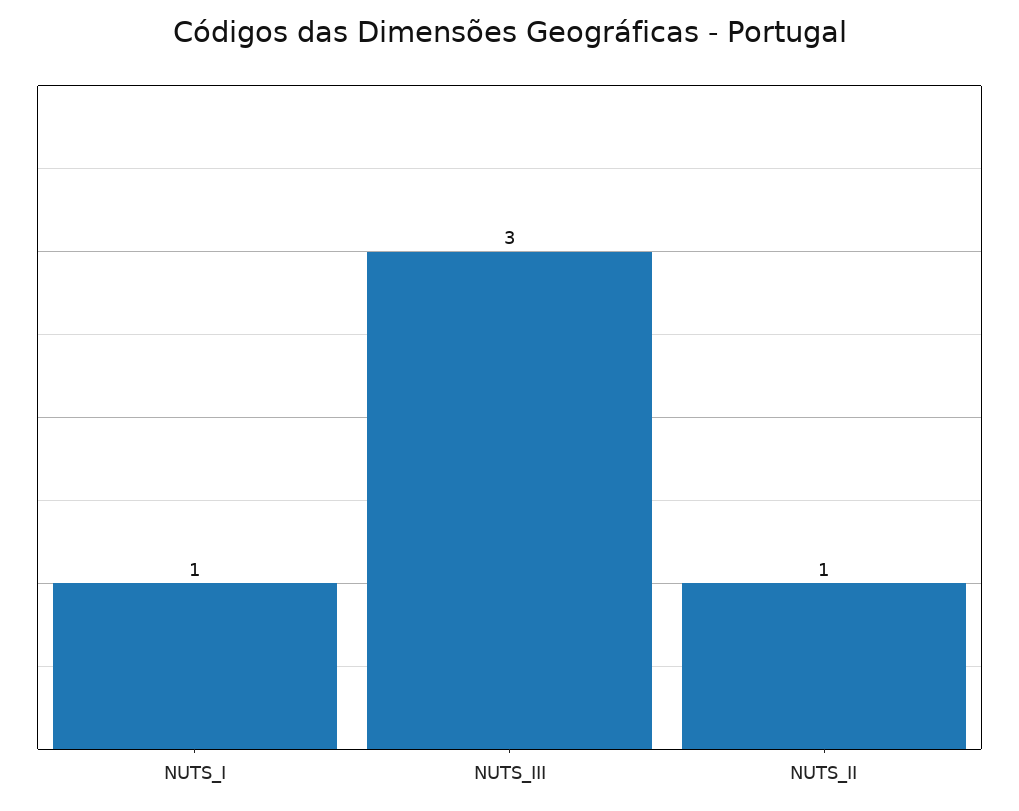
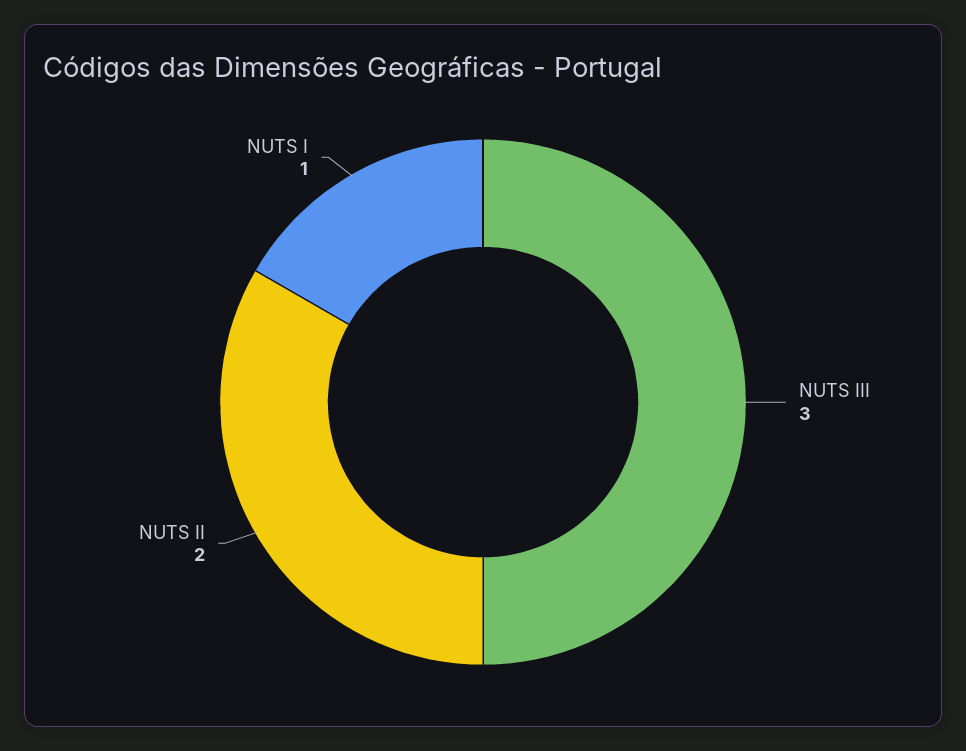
NUTS_II: 1 -> 2

